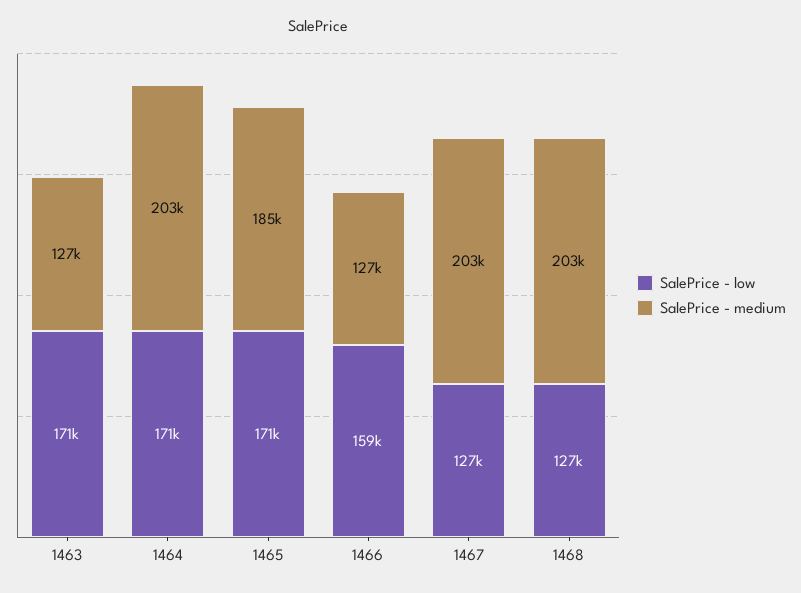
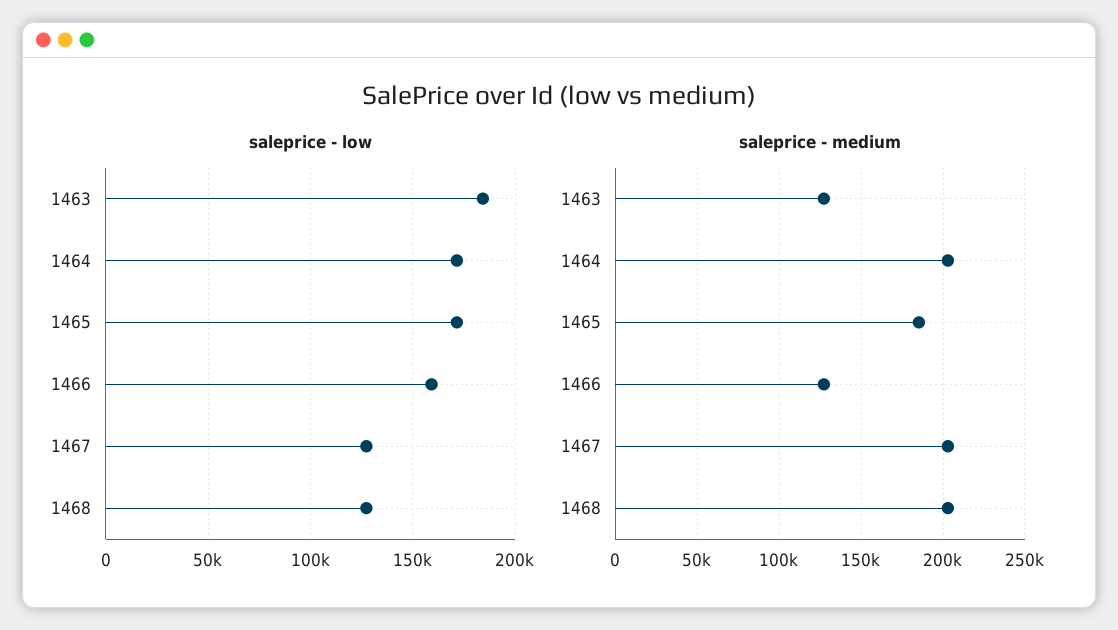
SalePrice - low, 1463: 171000 -> 185000

